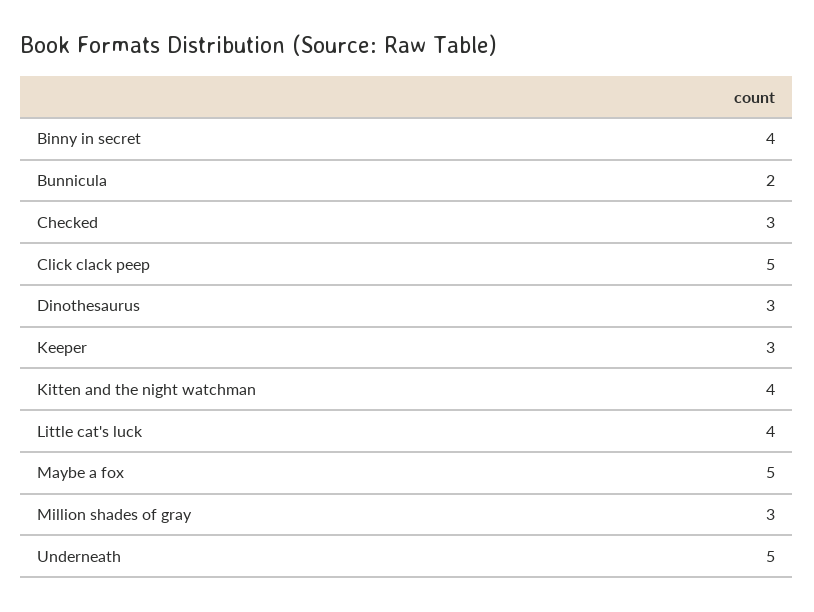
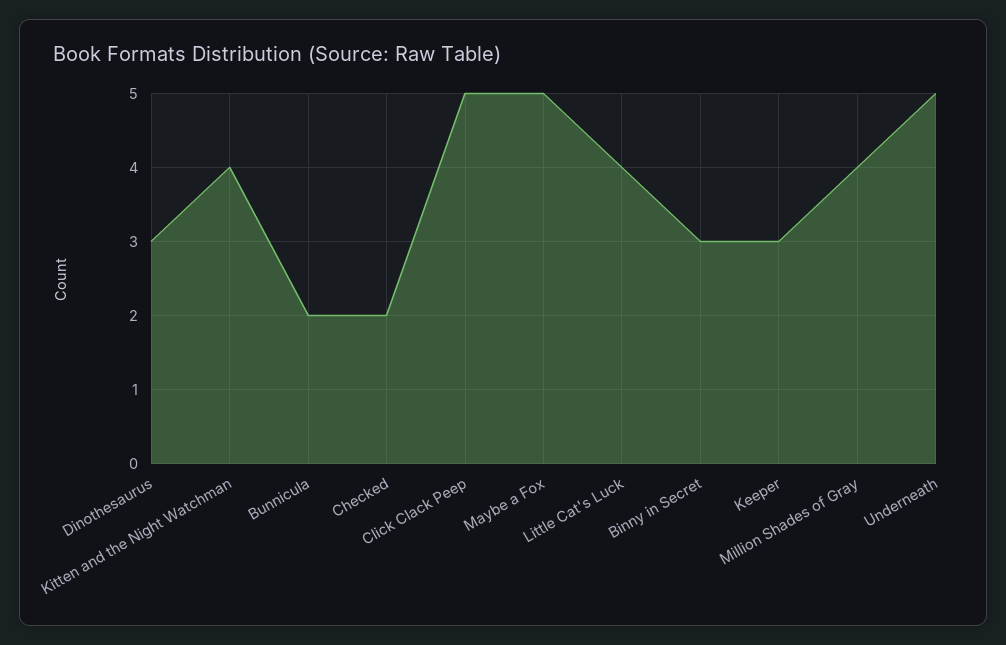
Binny in secret: 4 -> 3
Checked: 3 -> 2
Million shades of gray: 3 -> 4

